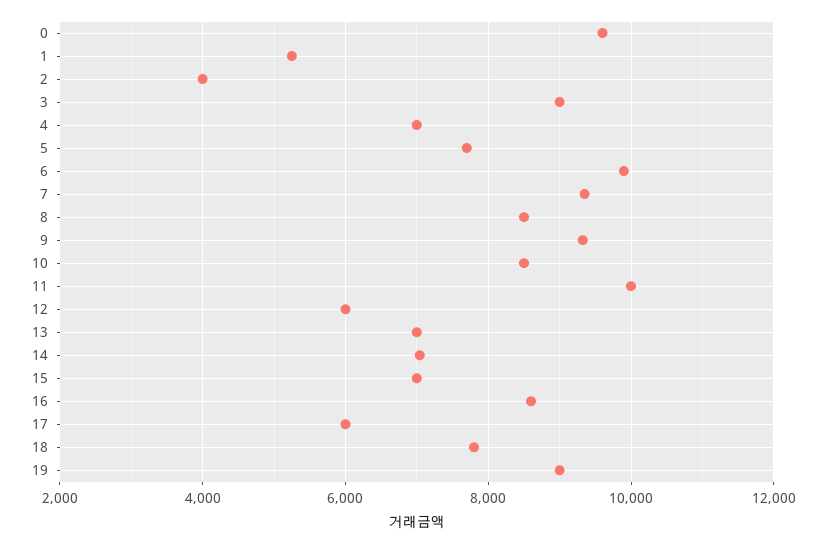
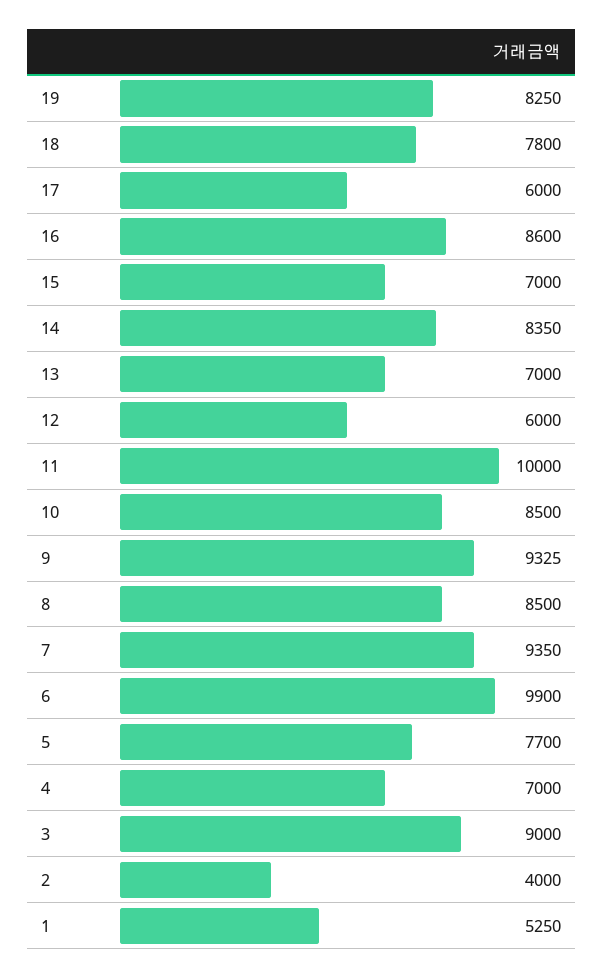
0: 9600 -> none
14: 7000 -> 8350
19: 9000 -> 8250

